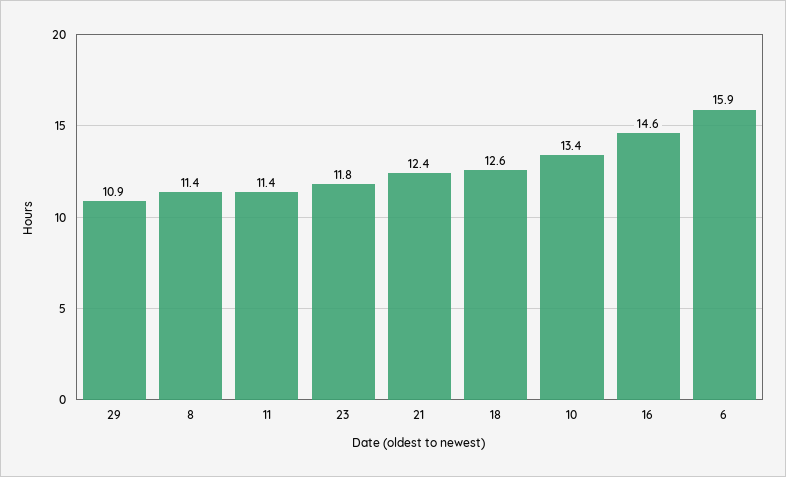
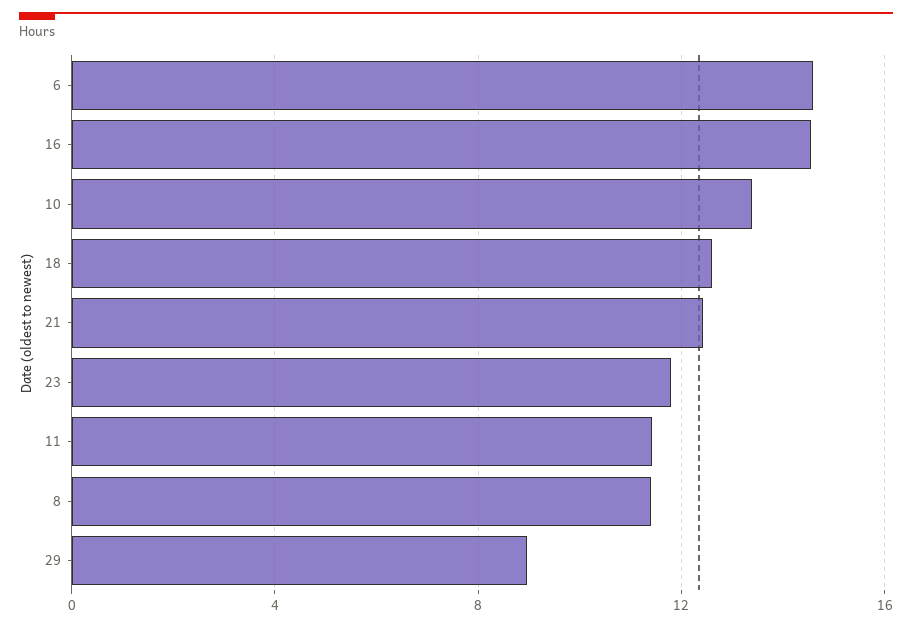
29: 10.9 -> 9
6: 15.9 -> 14.5

